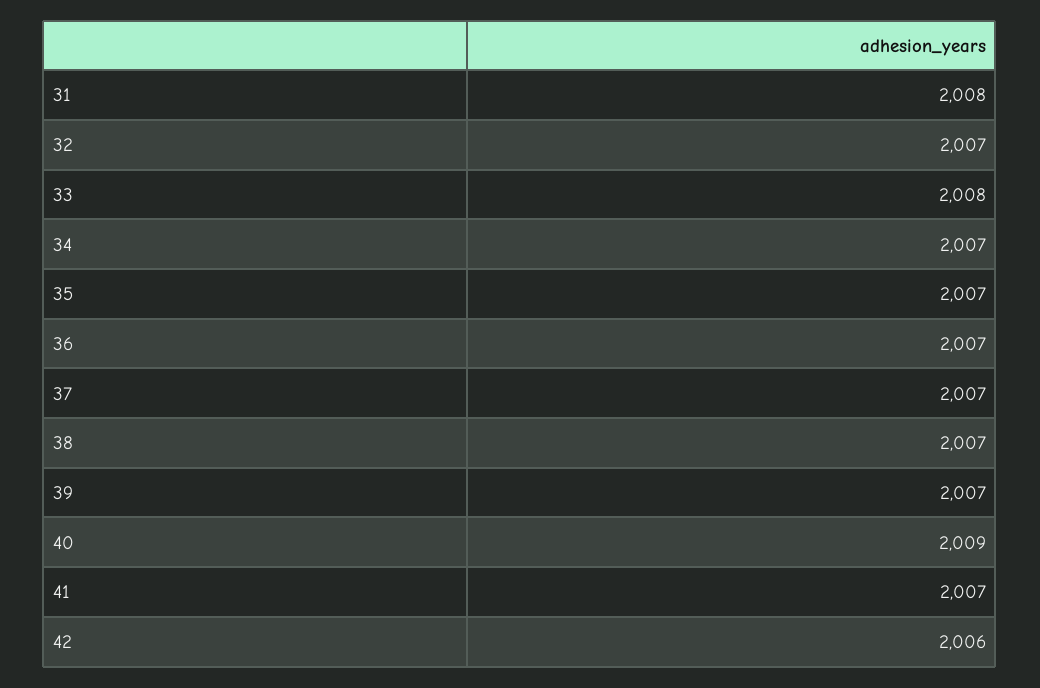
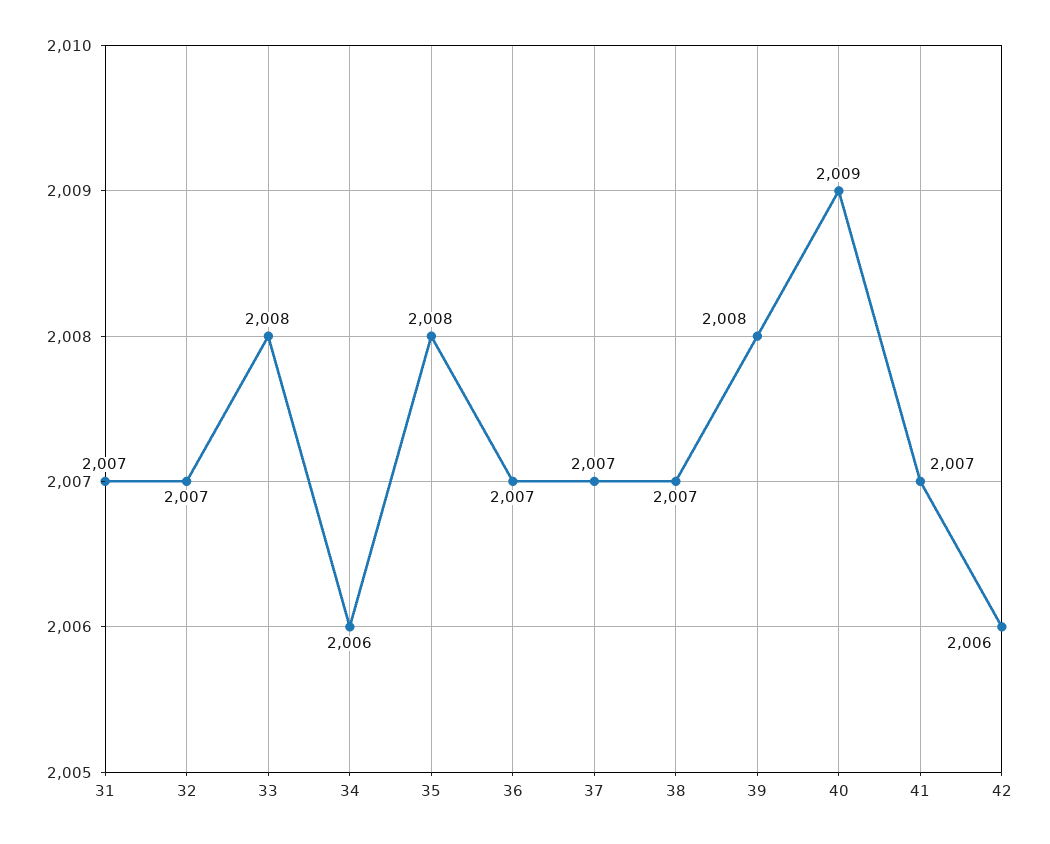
31: 2008 -> 2007
34: 2007 -> 2006
35: 2007 -> 2008
39: 2007 -> 2008

